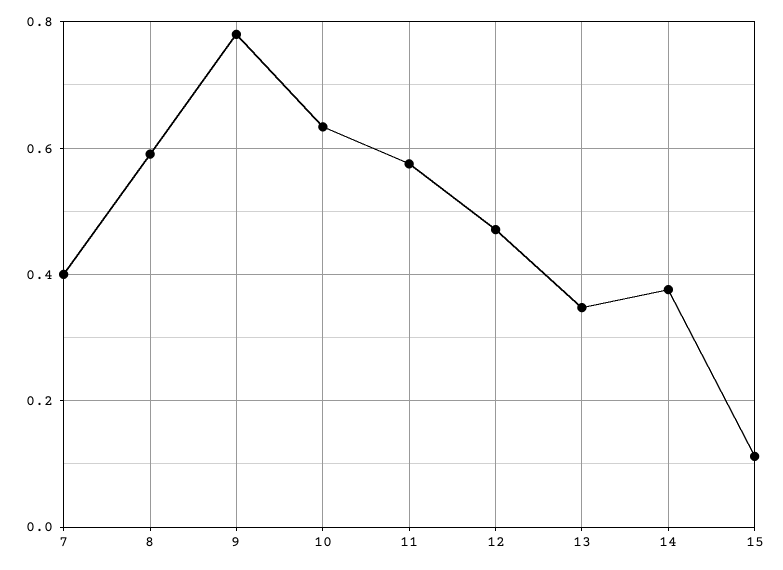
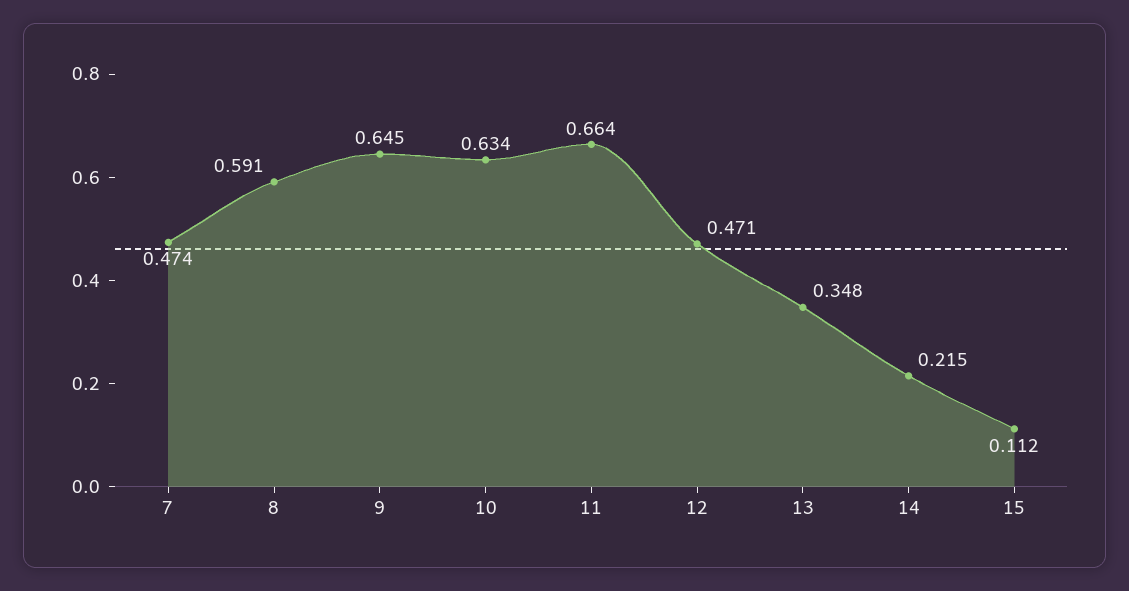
7: 0.4 -> 0.474
9: 0.78 -> 0.645
11: 0.58 -> 0.664
14: 0.38 -> 0.215

